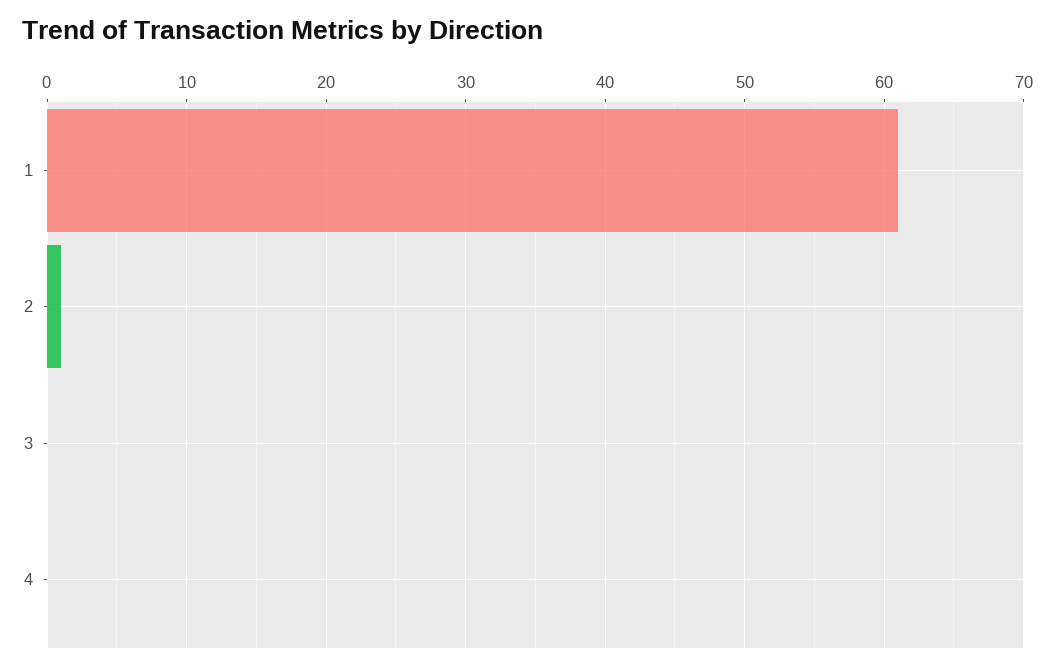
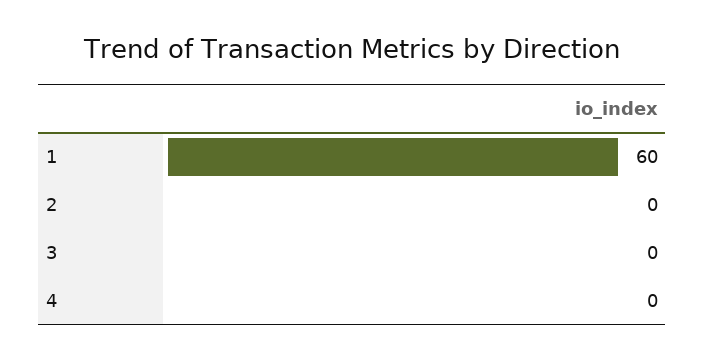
1: 61 -> 60
2: 1 -> 0

